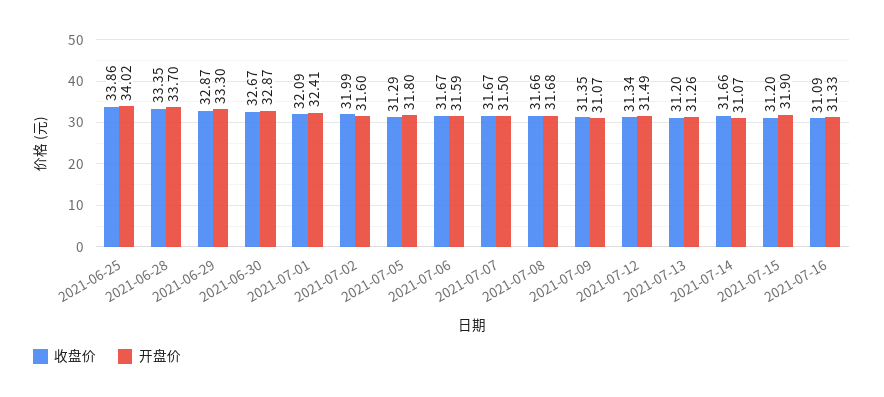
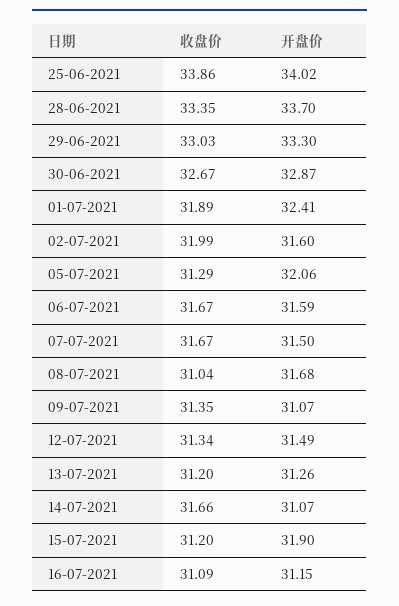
收盘价, 2021-06-29: 32.87 -> 33.03
收盘价, 2021-07-01: 32.09 -> 31.89
开盘价, 2021-07-05: 31.8 -> 32.06
收盘价, 2021-07-08: 31.66 -> 31.04
开盘价, 2021-07-16: 31.33 -> 31.15

